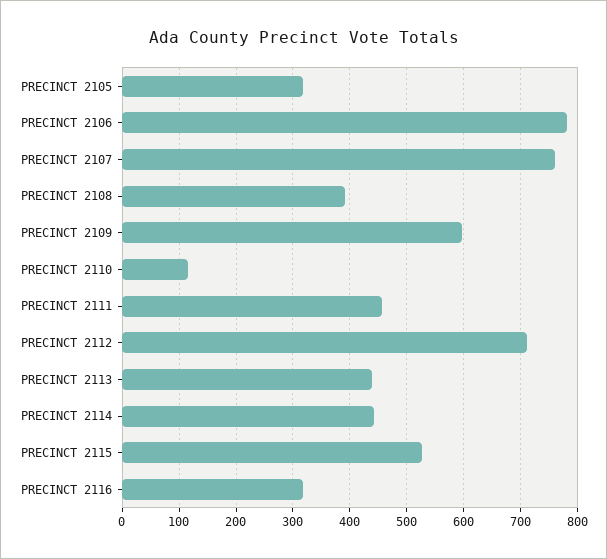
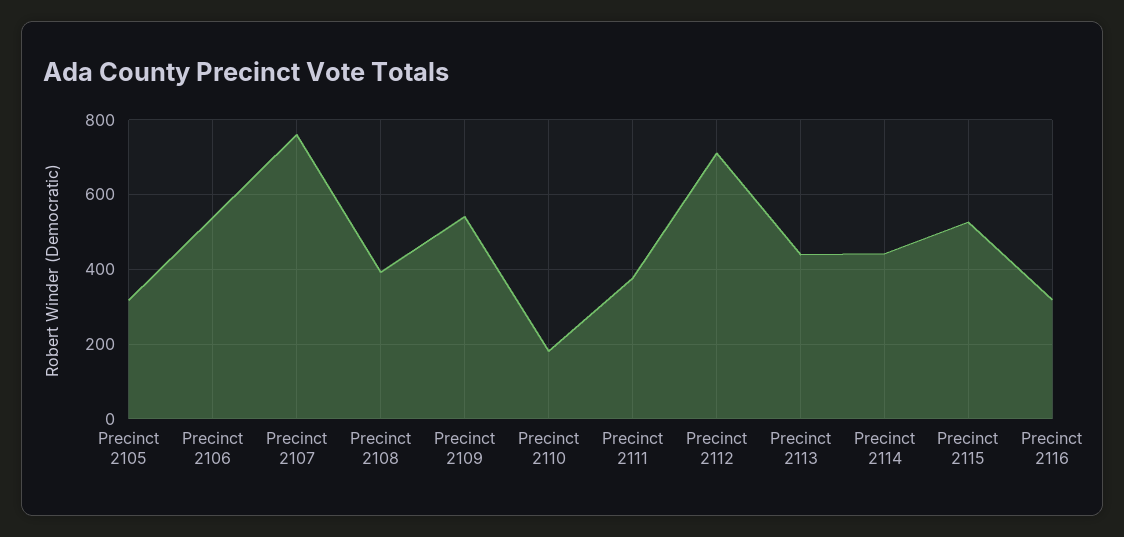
PRECINCT 2106: 780 -> 540
PRECINCT 2109: 600 -> 540
PRECINCT 2110: 120 -> 180
PRECINCT 2111: 460 -> 380

